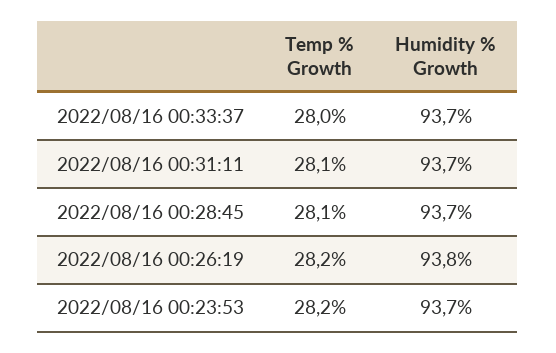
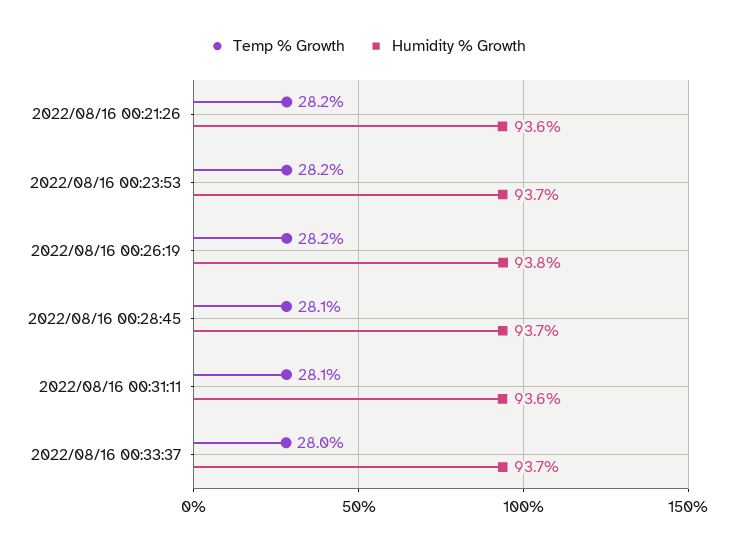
Humidity % Growth, 2022/08/16 00:31:11: 93.7 -> 93.6
Temp % Growth, 2022/08/16 00:21:26: none -> 28.2
Humidity % Growth, 2022/08/16 00:21:26: none -> 93.6

